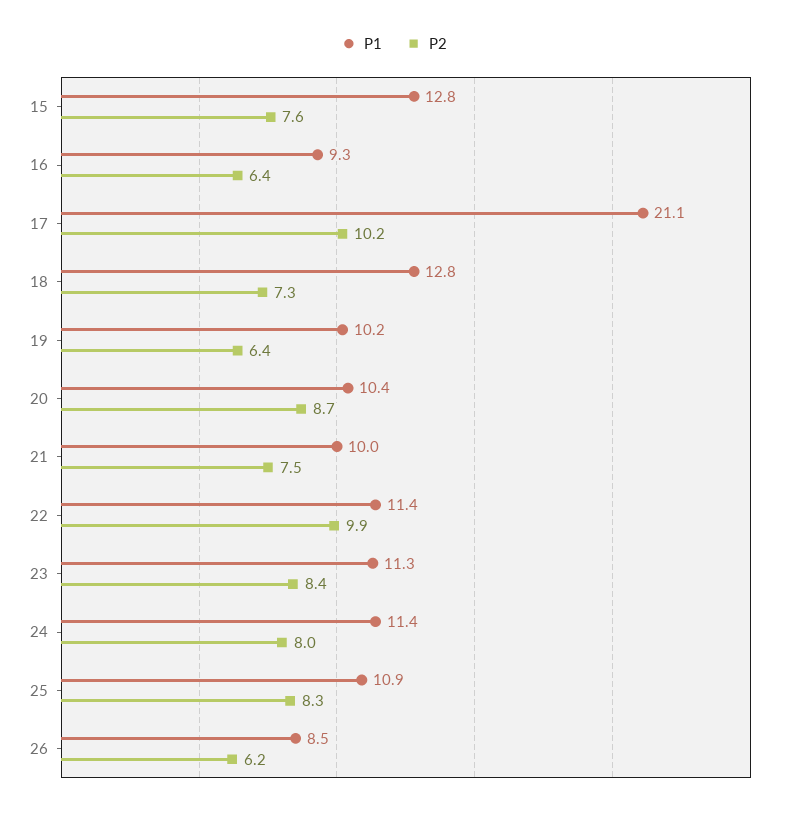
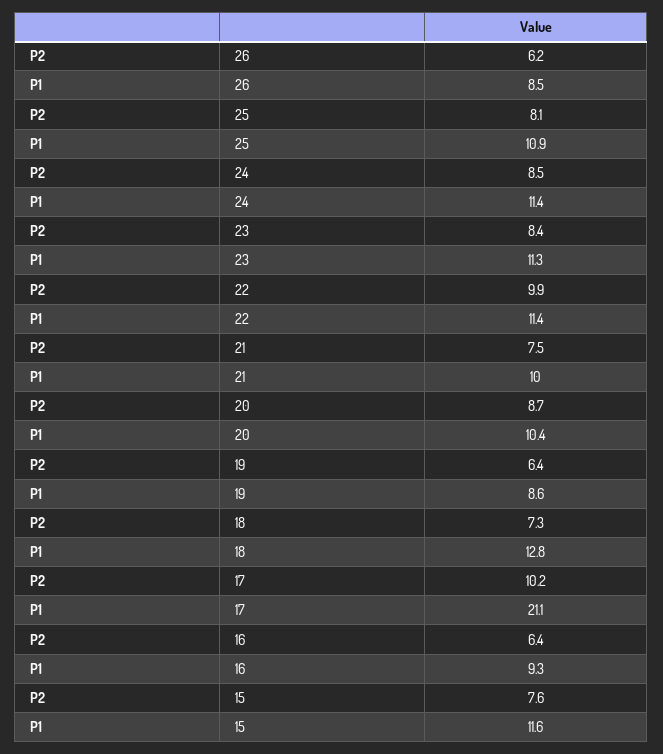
P1, 15: 12.8 -> 11.6
P1, 19: 10.2 -> 8.6
P2, 24: 8 -> 8.5
P2, 25: 8.3 -> 8.1

